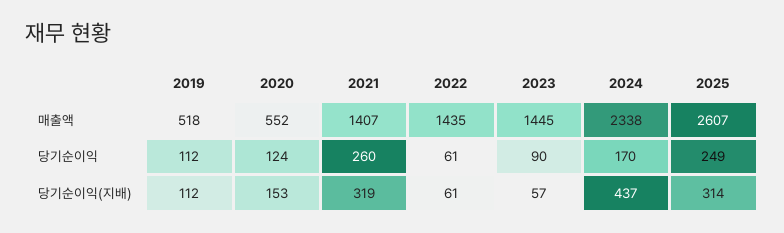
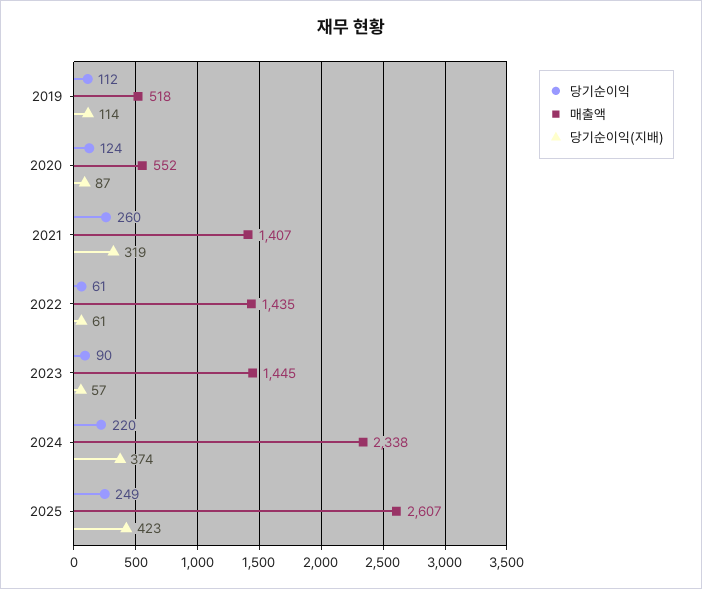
당기순이익, 2024: 170 -> 220
당기순이익(지배), 2019: 112 -> 114
당기순이익(지배), 2020: 153 -> 87
당기순이익(지배), 2024: 437 -> 374
당기순이익(지배), 2025: 314 -> 423

